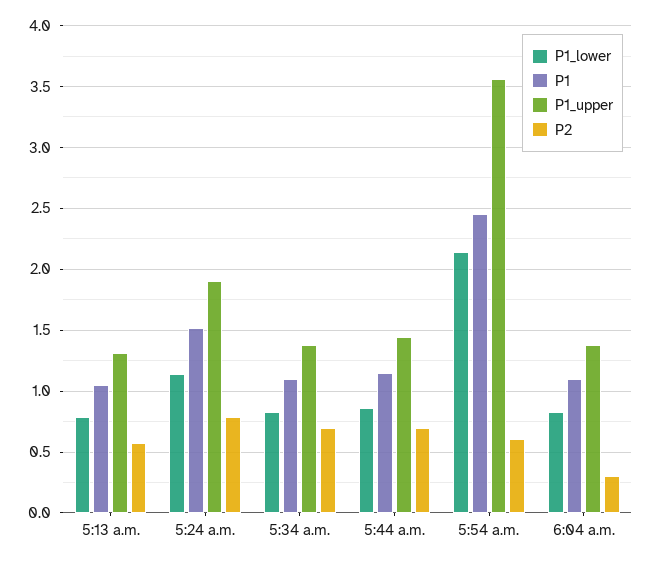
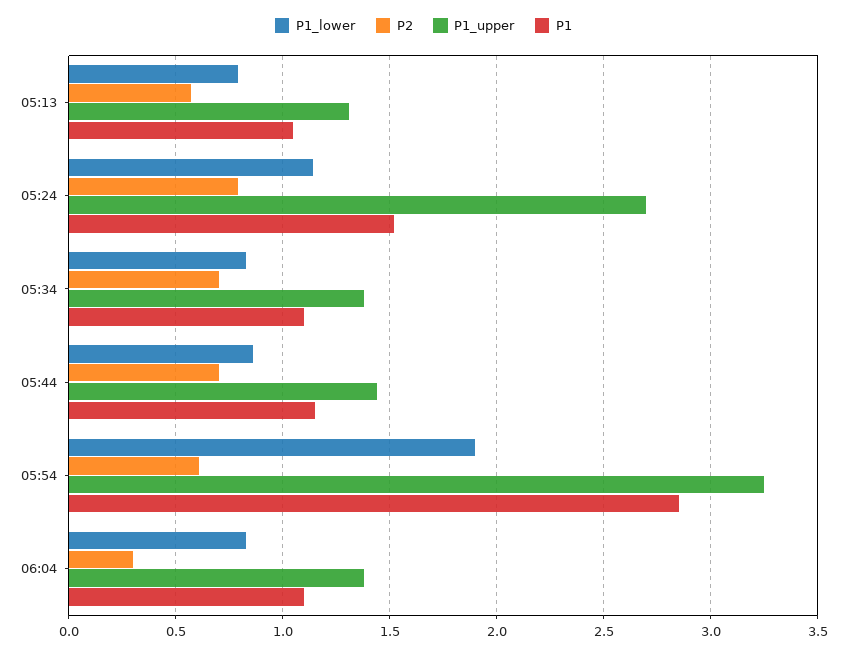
P1_upper, 5:24 a.m.: 1.9 -> 2.7
P1_lower, 5:54 a.m.: 2.15 -> 1.9
P1, 5:54 a.m.: 2.45 -> 2.85
P1_upper, 5:54 a.m.: 3.55 -> 3.25

